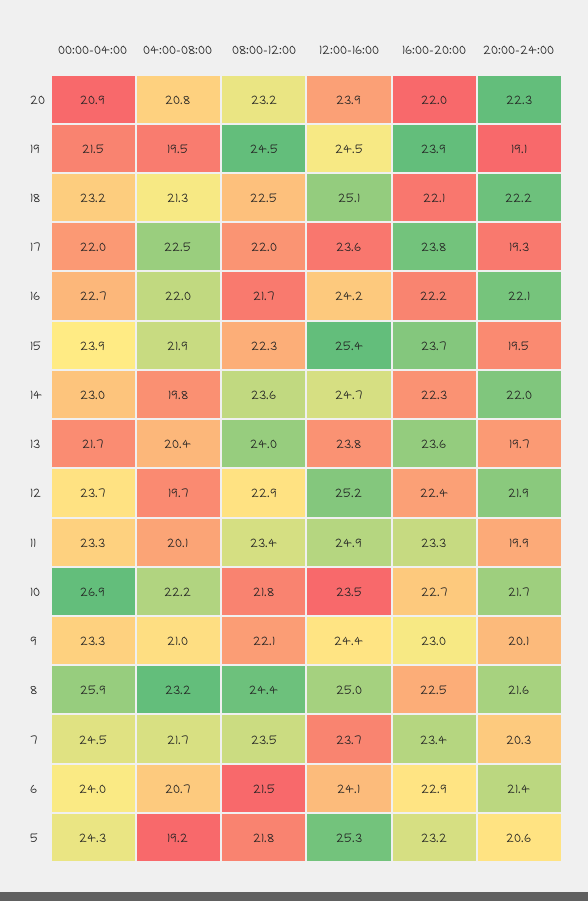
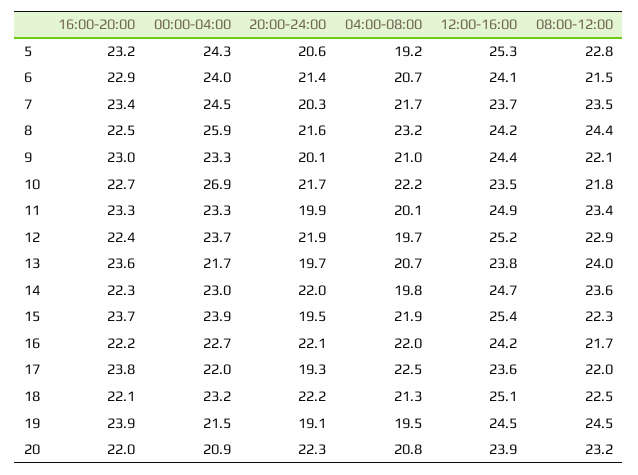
04:00-08:00, 13: 20.4 -> 20.7
12:00-16:00, 8: 25 -> 24.2
08:00-12:00, 5: 21.8 -> 22.8

